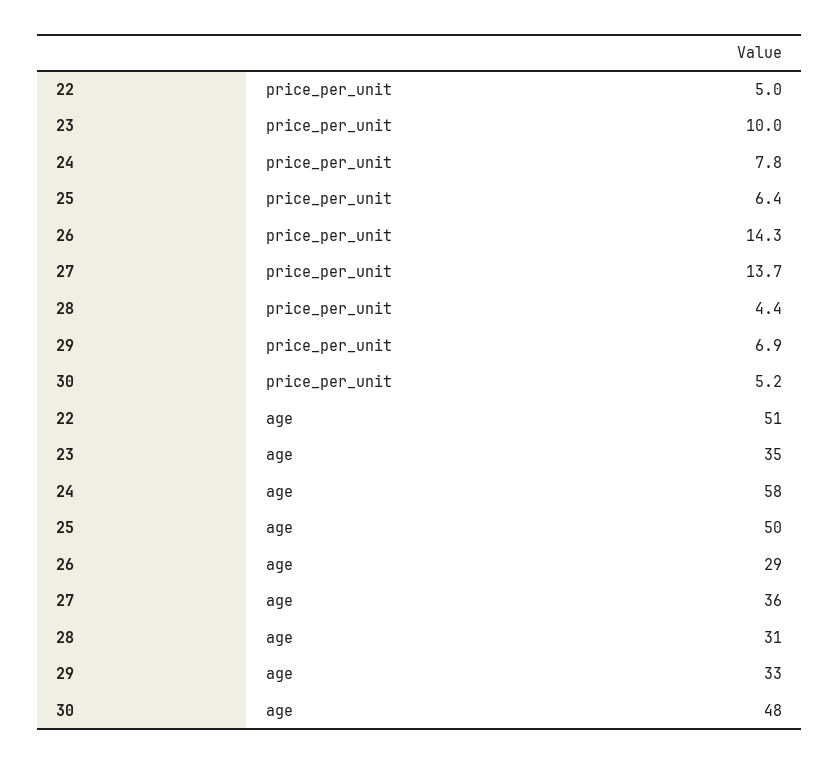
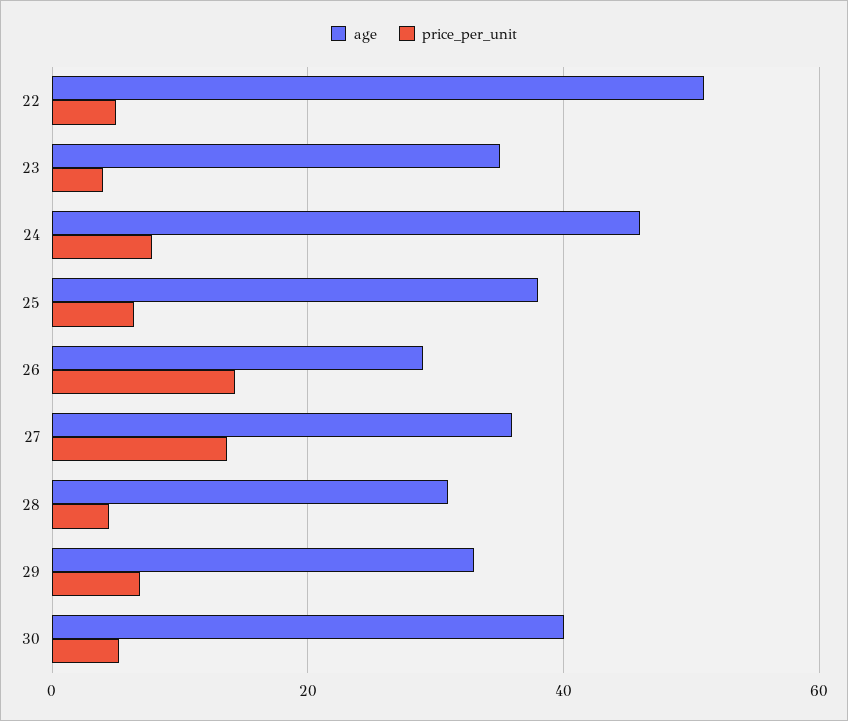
price_per_unit, 23: 10 -> 4
age, 24: 58 -> 46
age, 25: 50 -> 38
age, 30: 48 -> 40

